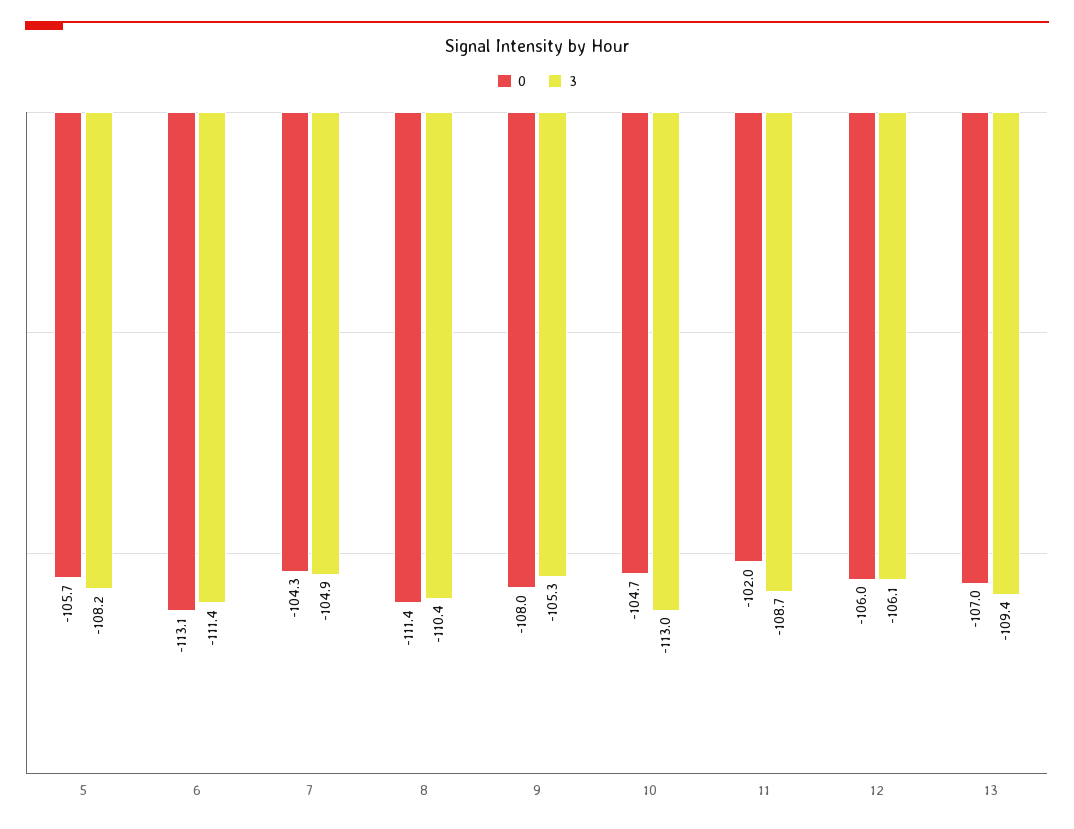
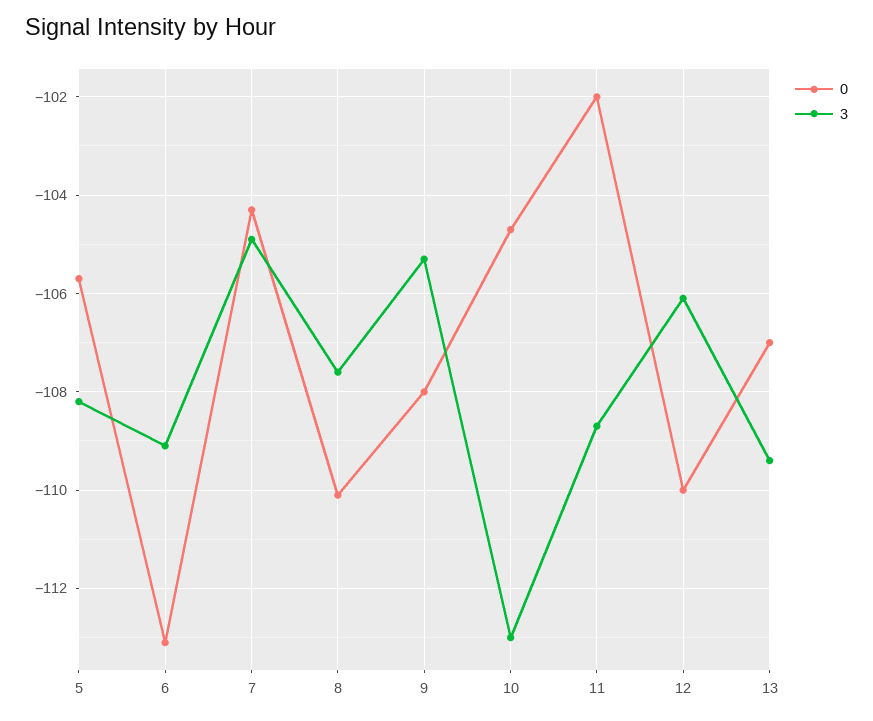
3, 6: -111.4 -> -109
0, 8: -111.4 -> -110
3, 8: -110.4 -> -107.5
0, 12: -106 -> -110

